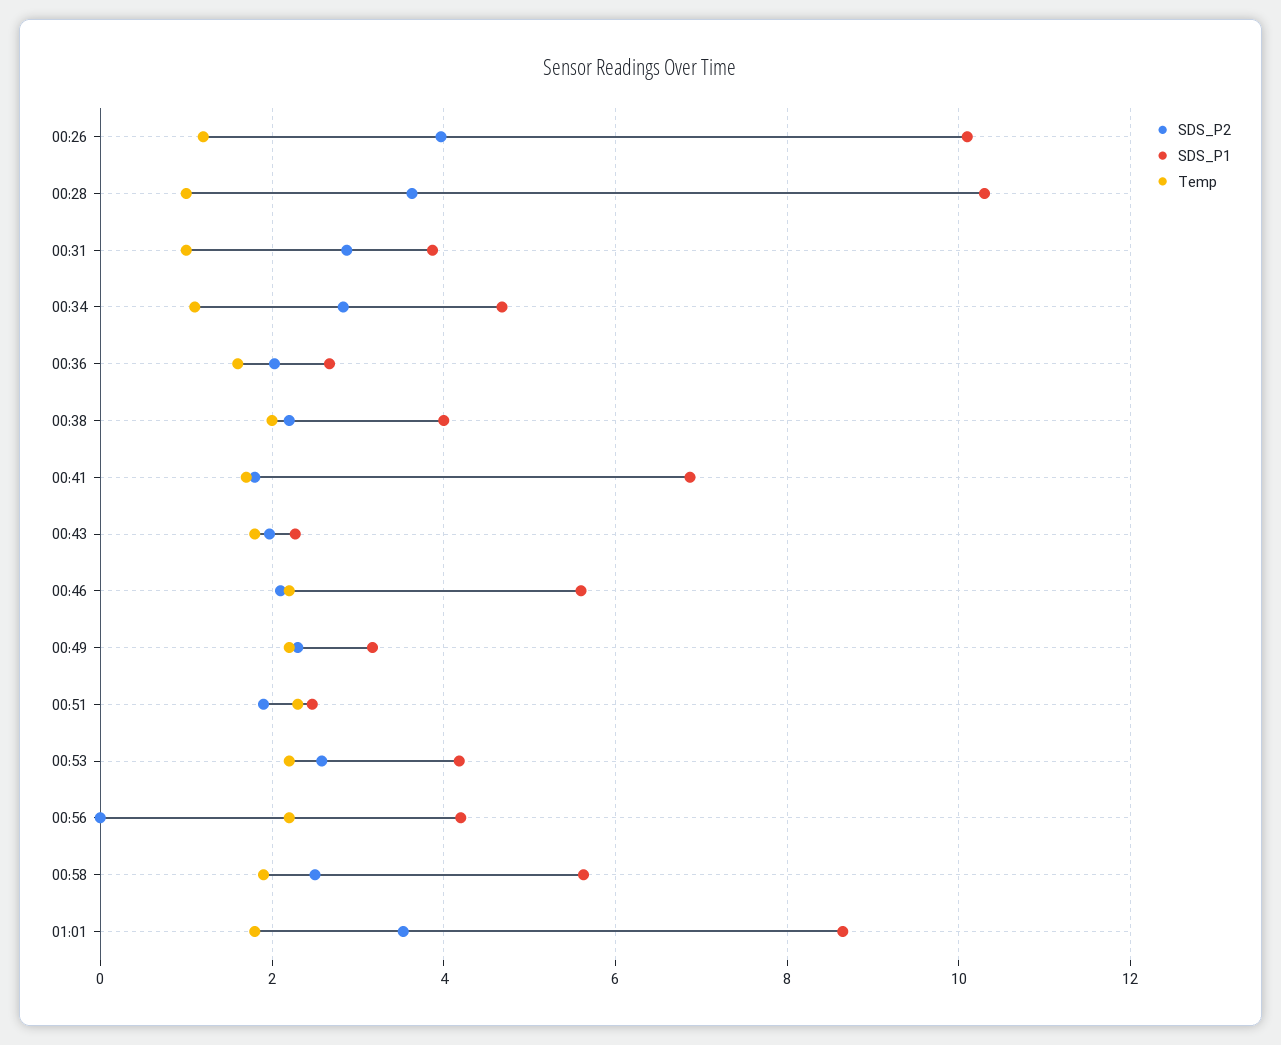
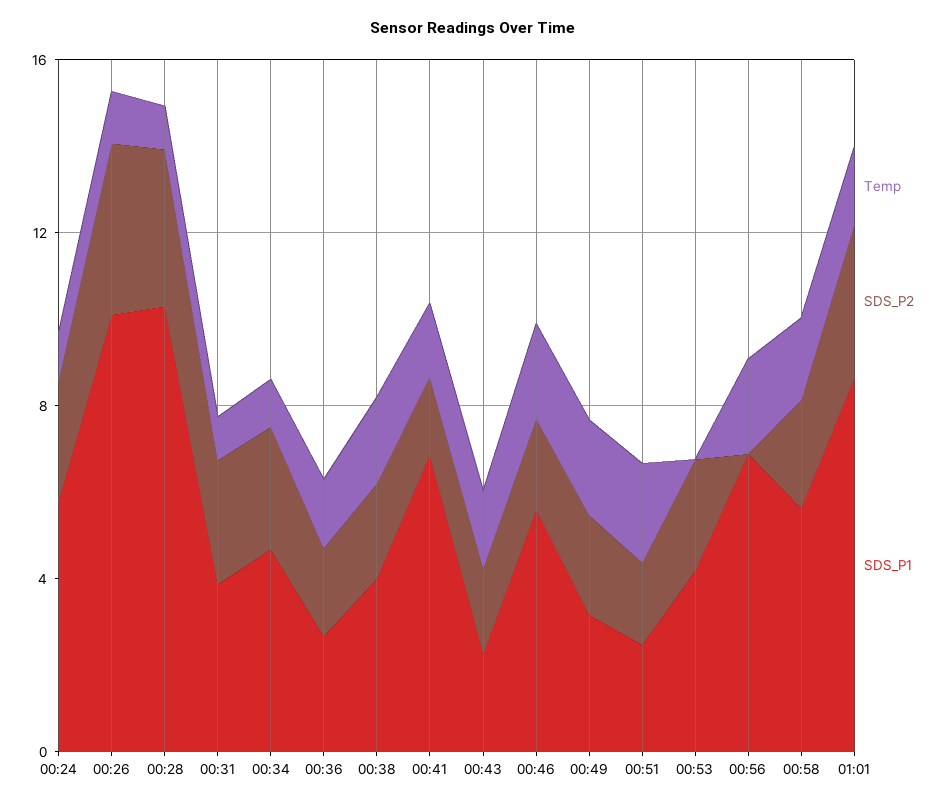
Temp, 00:53: 2.2 -> 0
SDS_P1, 00:56: 4.2 -> 7
Temp, 00:24: none -> 1
SDS_P2, 00:24: none -> 3
SDS_P1, 00:24: none -> 6

